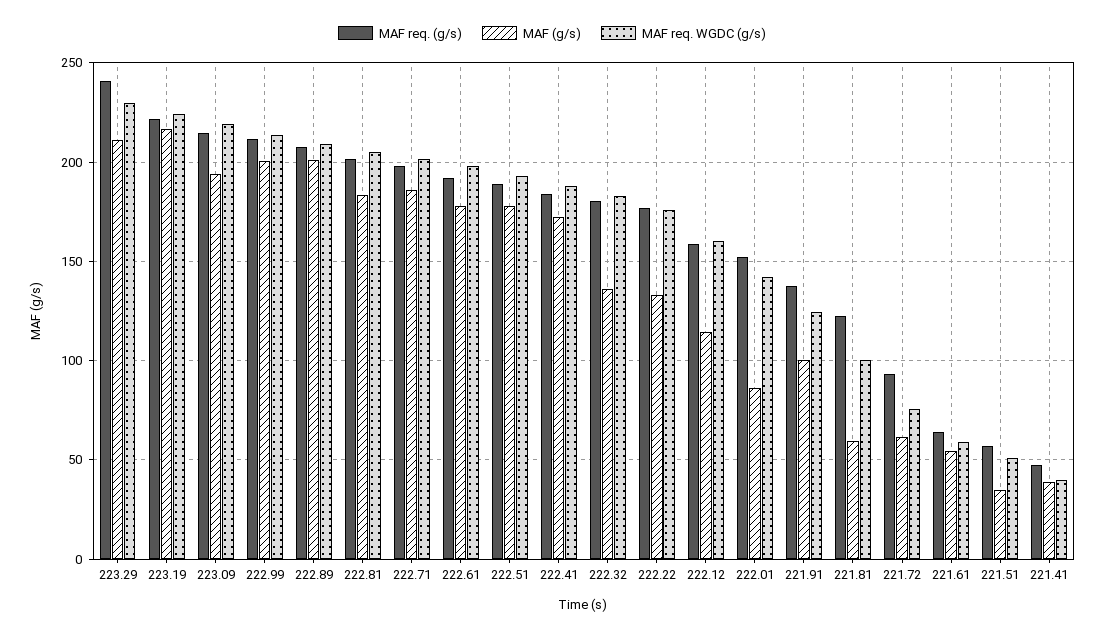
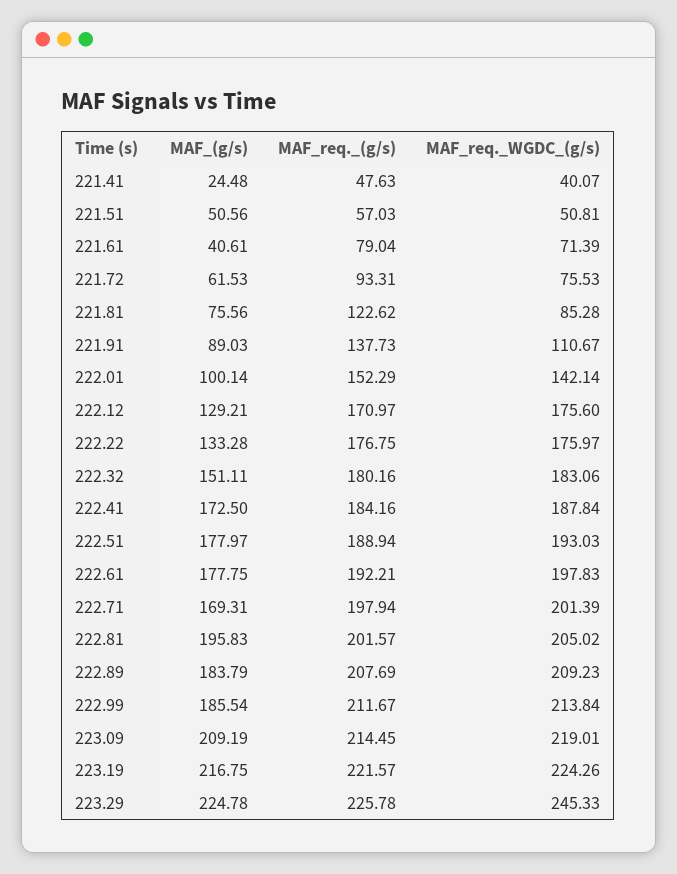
MAF req. (g/s), 223.29: 240 -> 225.78
MAF (g/s), 223.29: 210 -> 224.78
MAF req. WGDC (g/s), 223.29: 230 -> 245.33
MAF (g/s), 223.09: 195 -> 209.19
MAF (g/s), 222.99: 200 -> 185.54
MAF (g/s), 222.89: 200 -> 183.79
MAF (g/s), 222.81: 185 -> 195.83
MAF (g/s), 222.71: 185 -> 169.31
MAF (g/s), 222.32: 135 -> 151.11
MAF req. (g/s), 222.12: 160 -> 170.97
MAF (g/s), 222.12: 115 -> 129.21
MAF req. WGDC (g/s), 222.12: 160 -> 175.6
MAF (g/s), 222.01: 85 -> 100.14
MAF (g/s), 221.91: 100 -> 89.03
MAF req. WGDC (g/s), 221.91: 125 -> 110.67
MAF (g/s), 221.81: 60 -> 75.56
MAF req. WGDC (g/s), 221.81: 100 -> 85.28
MAF req. (g/s), 221.61: 65 -> 79.04
MAF (g/s), 221.61: 55 -> 40.61
MAF req. WGDC (g/s), 221.61: 60 -> 71.39
MAF (g/s), 221.51: 35 -> 50.56
MAF (g/s), 221.41: 40 -> 24.48

